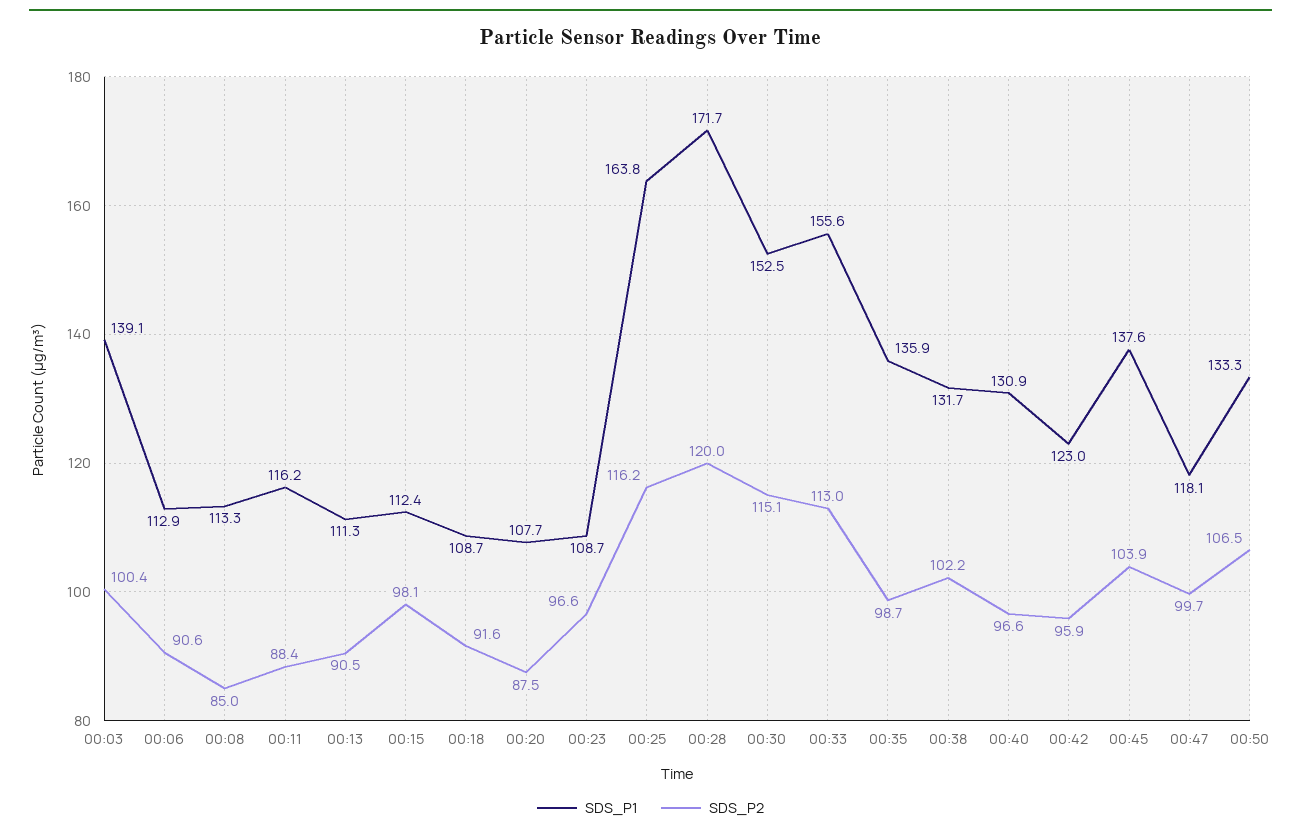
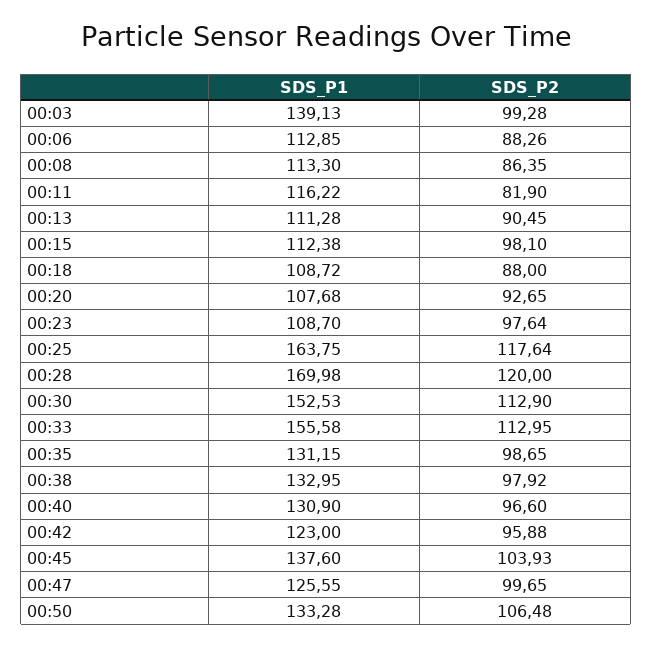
SDS_P2, 00:03: 100.4 -> 99.28
SDS_P2, 00:06: 90.6 -> 88.26
SDS_P2, 00:08: 85 -> 86.35
SDS_P2, 00:11: 88.4 -> 81.9
SDS_P2, 00:18: 91.6 -> 88
SDS_P2, 00:20: 87.5 -> 92.65
SDS_P2, 00:23: 96.6 -> 97.64
SDS_P2, 00:25: 116.2 -> 117.64
SDS_P1, 00:28: 171.7 -> 169.98
SDS_P2, 00:30: 115.1 -> 112.9
SDS_P1, 00:35: 135.9 -> 131.15
SDS_P1, 00:38: 131.7 -> 132.95
SDS_P2, 00:38: 102.2 -> 97.92
SDS_P1, 00:47: 118.1 -> 125.55

